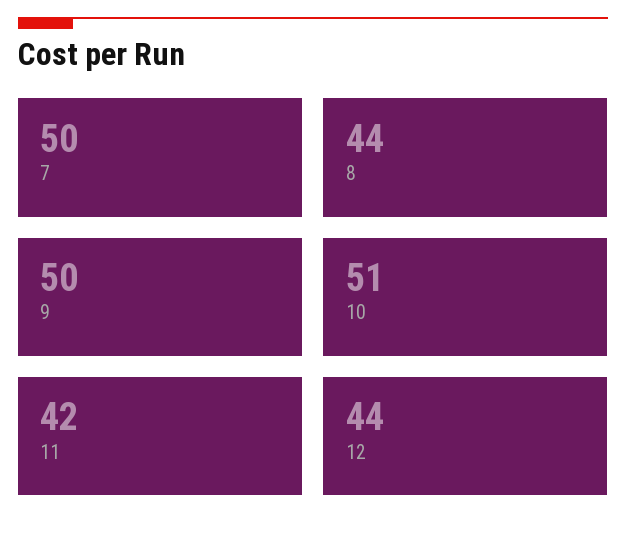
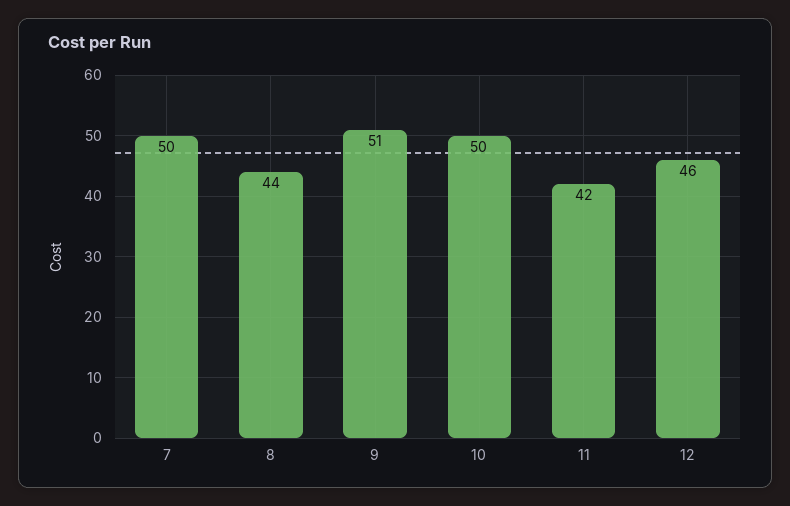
9: 50 -> 51
10: 51 -> 50
12: 44 -> 46

